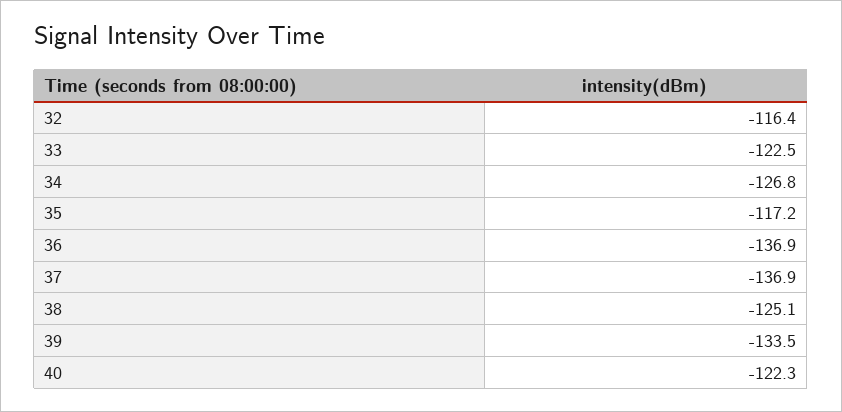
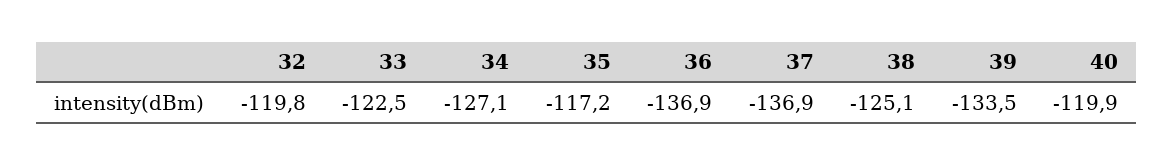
32: -116.4 -> -119.8
34: -126.8 -> -127.1
40: -122.3 -> -119.9

